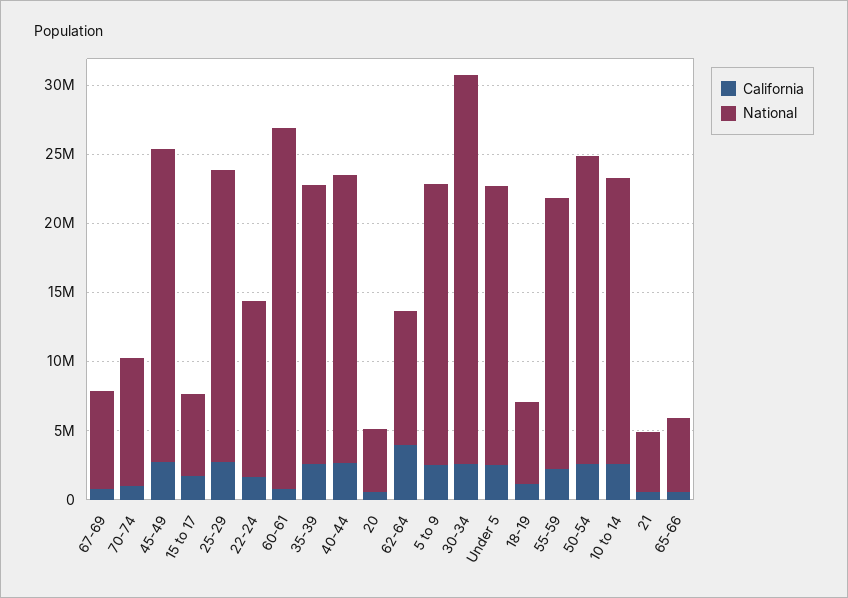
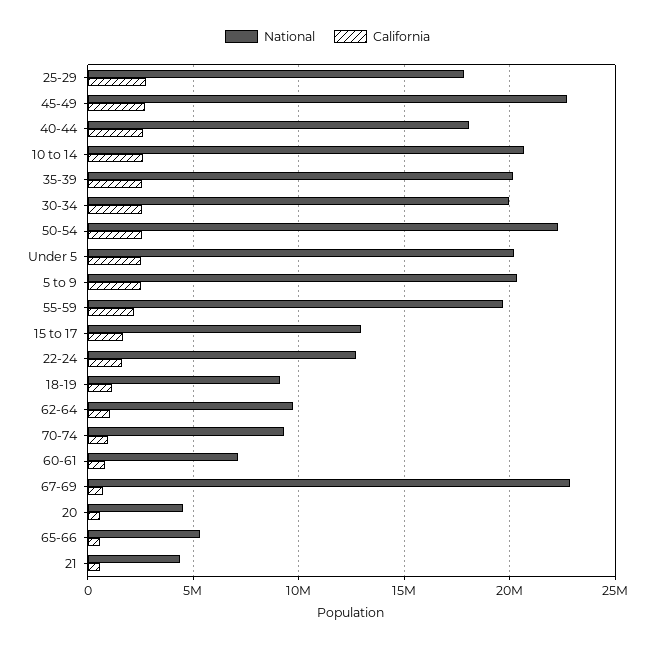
National, 67-69: 7000000 -> 23000000
National, 15 to 17: 6000000 -> 13000000
National, 25-29: 21000000 -> 18000000
National, 60-61: 26000000 -> 7000000
National, 40-44: 21000000 -> 18000000
California, 62-64: 4000000 -> 1000000
National, 30-34: 28000000 -> 20000000
National, 18-19: 6000000 -> 9000000

